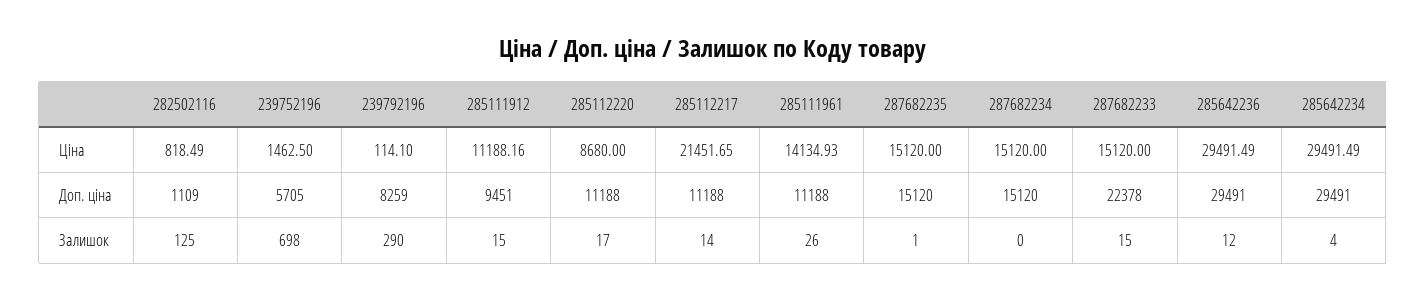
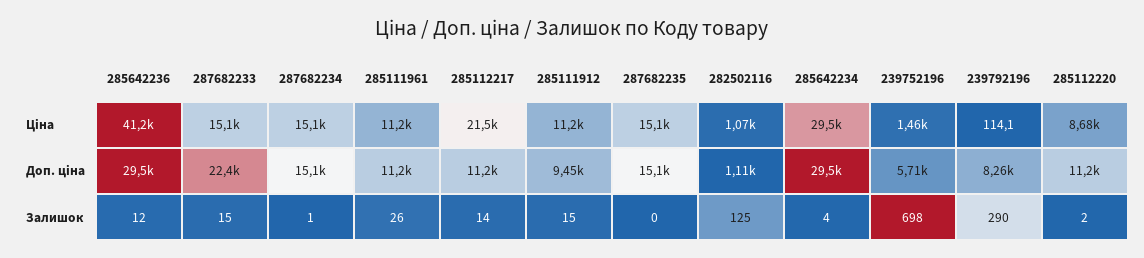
282502116, Ціна: 818.49 -> 1070
285111961, Ціна: 14134.93 -> 11200
285642236, Ціна: 29491.49 -> 41200
285112220, Залишок: 17 -> 2
287682235, Залишок: 1 -> 0
287682234, Залишок: 0 -> 1

